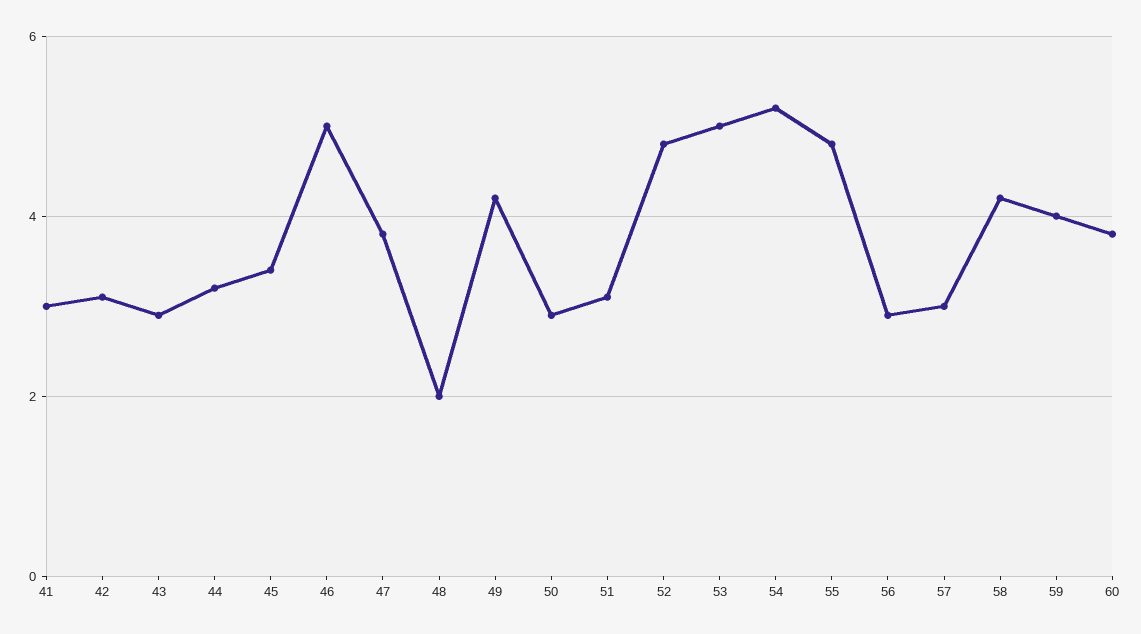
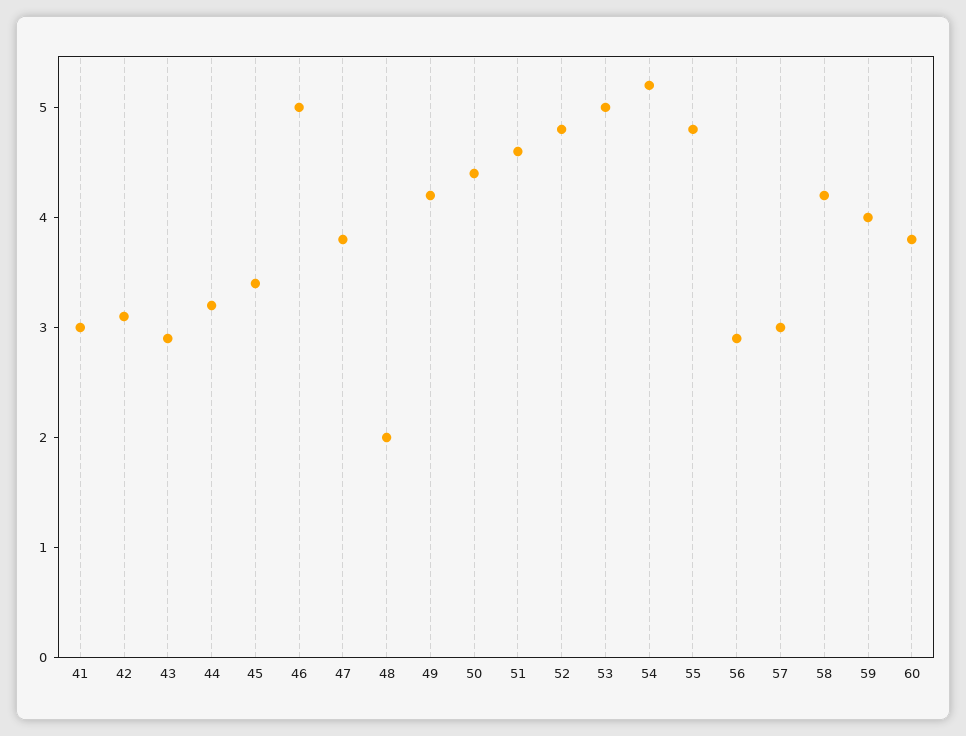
50: 3 -> 4.4
51: 3 -> 4.6

